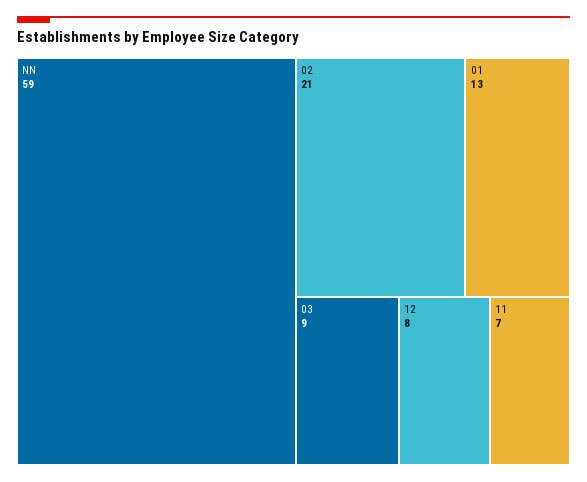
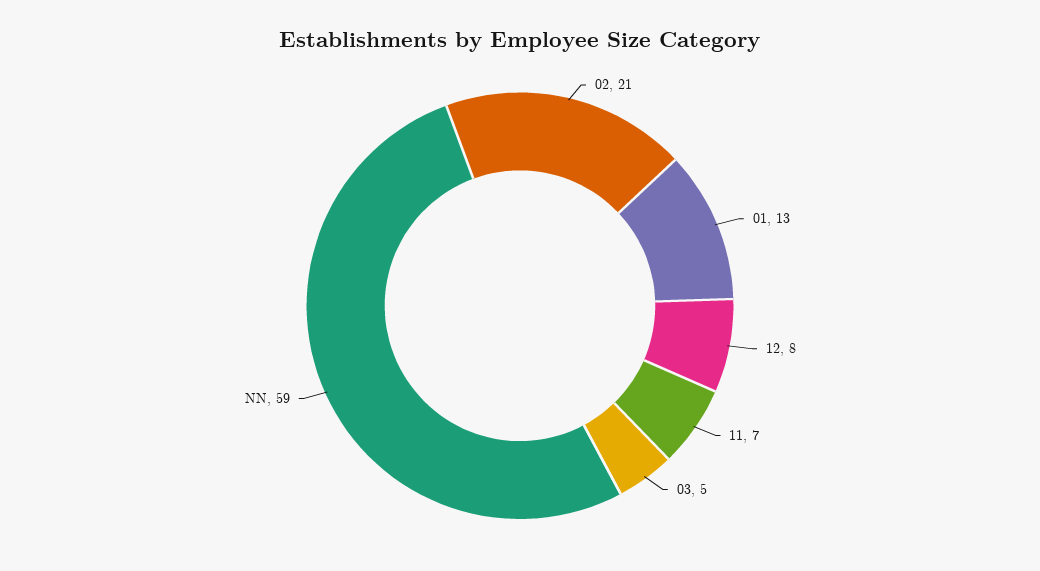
03: 9 -> 5

